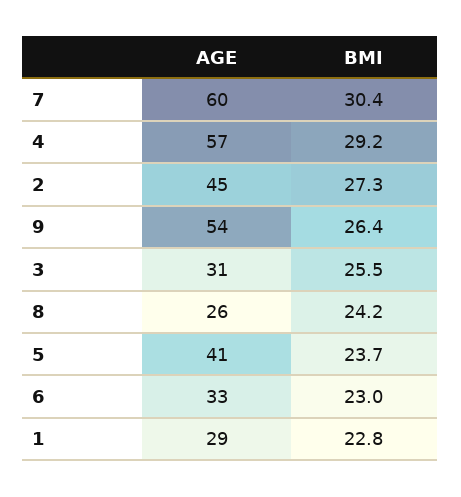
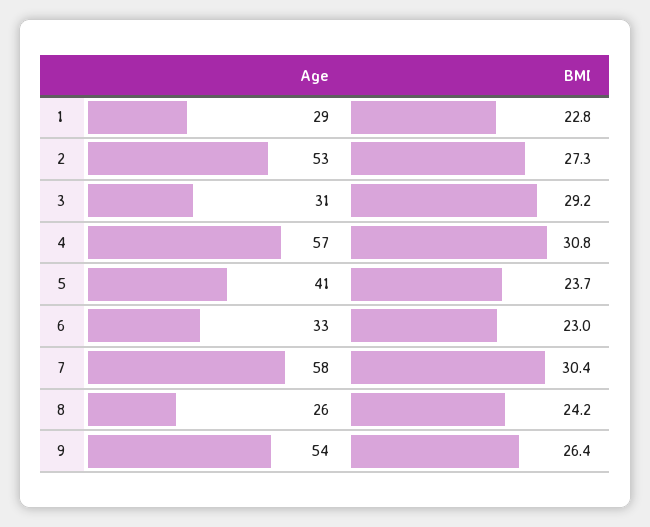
AGE, 7: 60 -> 58
BMI, 4: 29.2 -> 30.8
AGE, 2: 45 -> 53
BMI, 3: 25.5 -> 29.2

